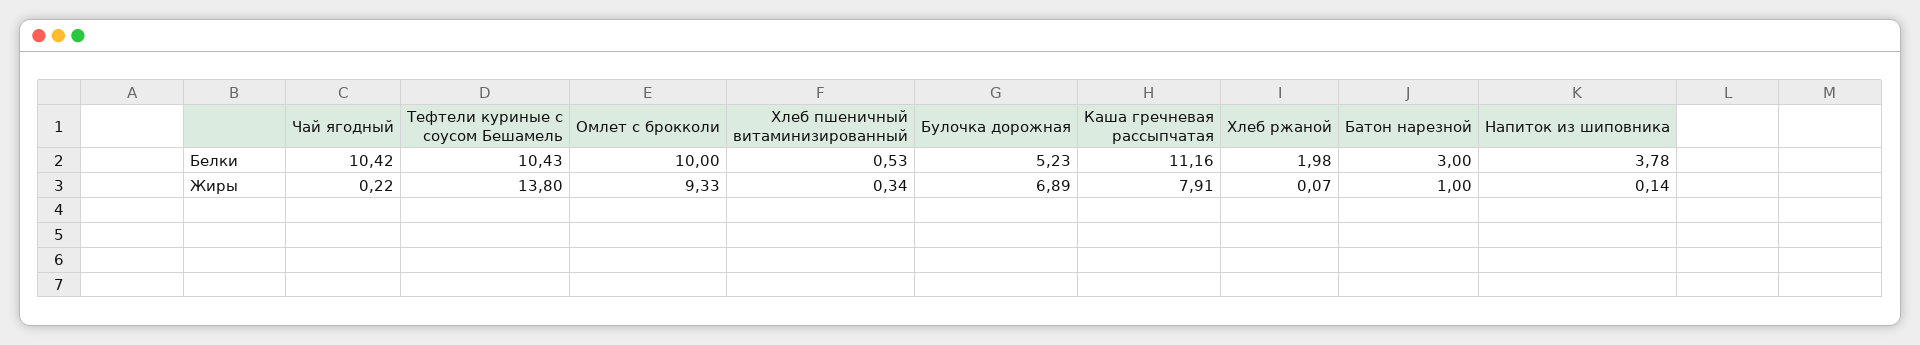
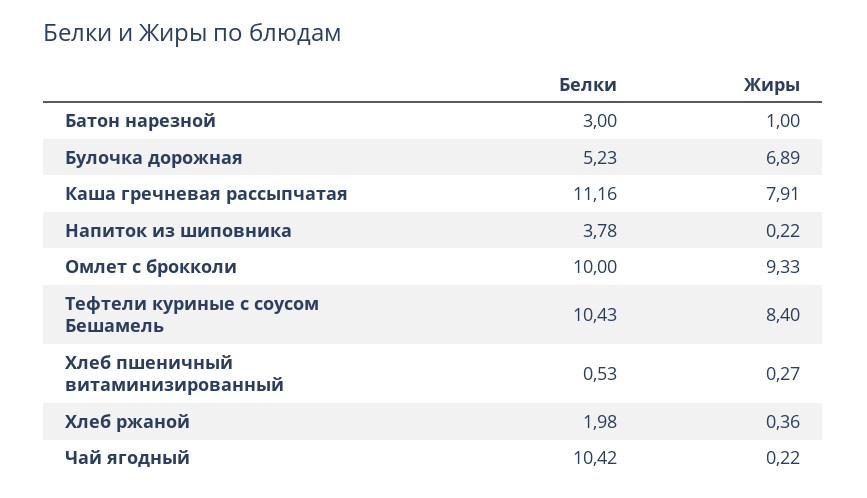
Тефтели куриные с соусом Бешамель, Жиры: 13.8 -> 8.4
Хлеб пшеничный витаминизированный, Жиры: 0.34 -> 0.27
Хлеб ржаной, Жиры: 0.07 -> 0.36
Напиток из шиповника, Жиры: 0.14 -> 0.22

